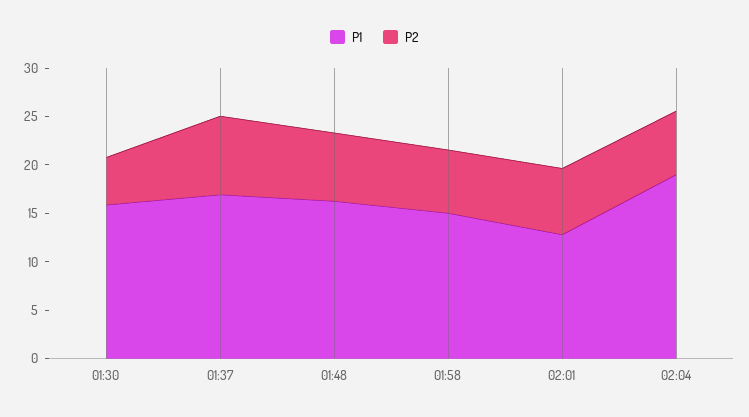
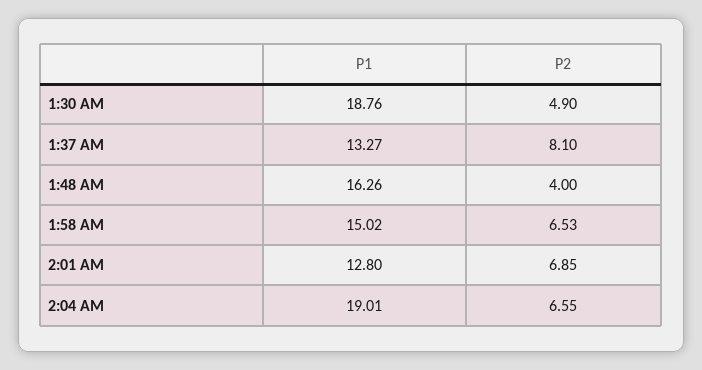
P1, 01:30: 16 -> 18.76
P1, 01:37: 17 -> 13.27
P2, 01:48: 7 -> 4

